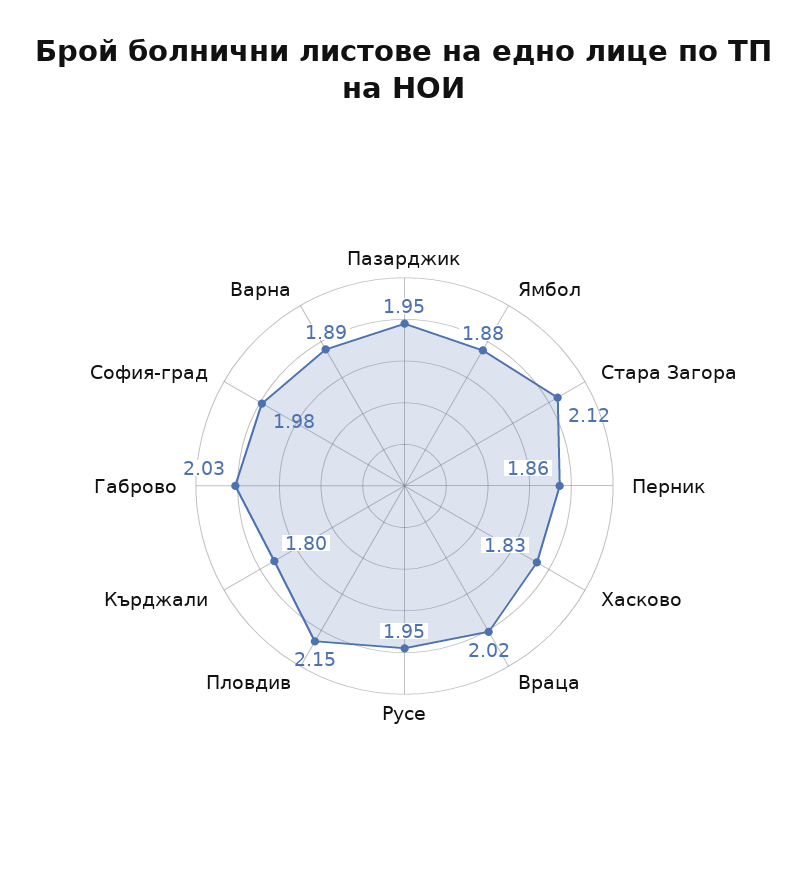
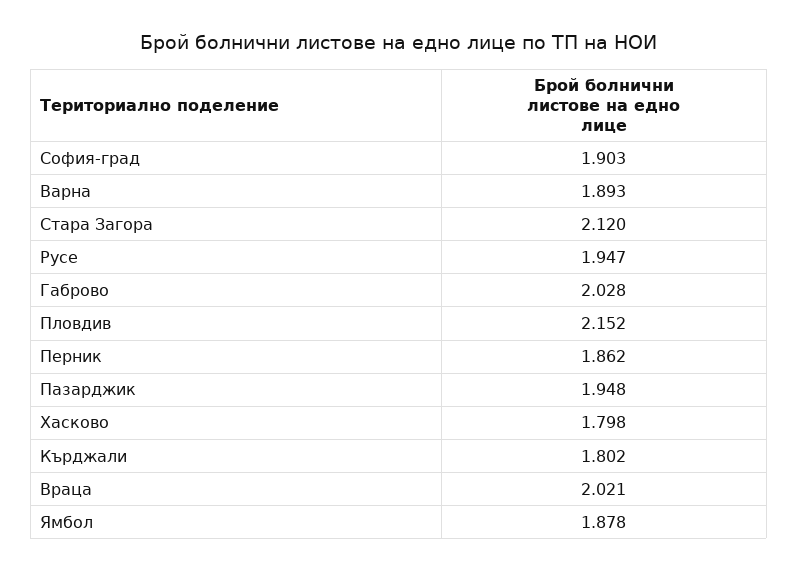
Хасково: 1.83 -> 1.798
София-град: 1.98 -> 1.903

